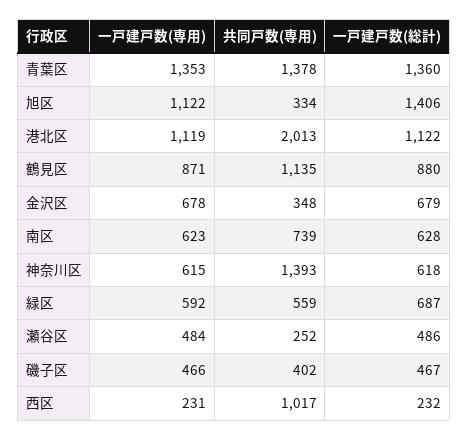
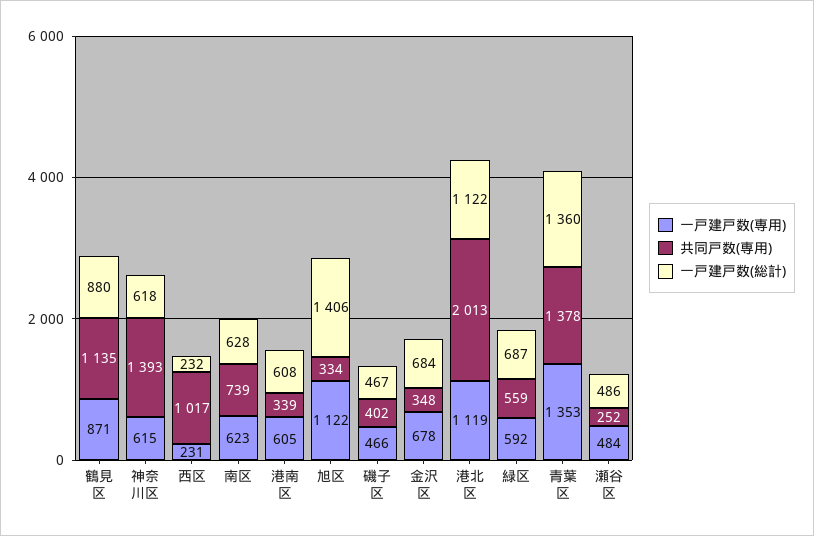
一戸建戸数(総計), 金沢区: 679 -> 684
一戸建戸数(専用), 港南区: none -> 605
共同戸数(専用), 港南区: none -> 339
一戸建戸数(総計), 港南区: none -> 608

